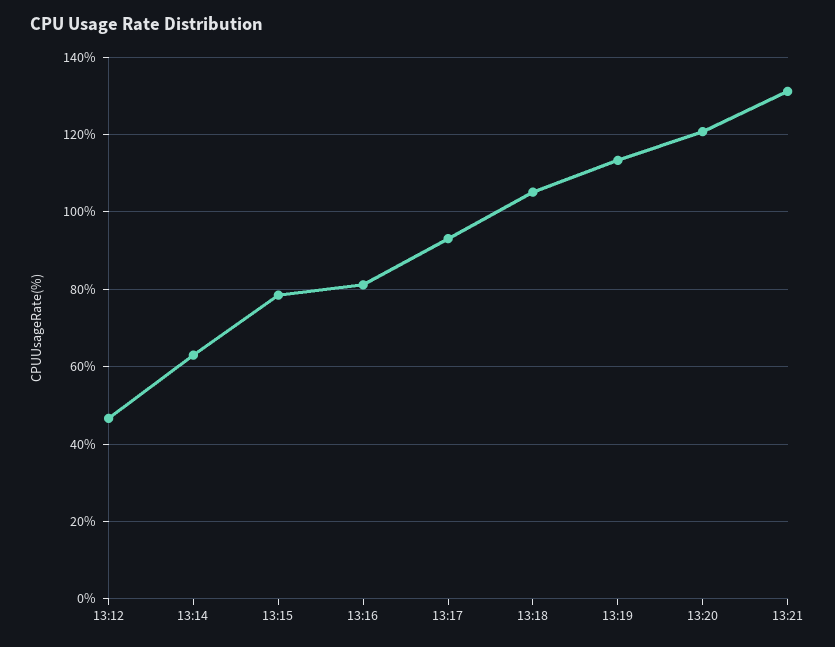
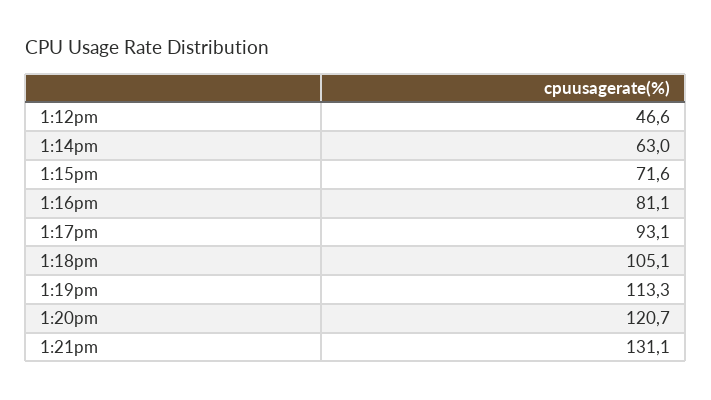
13:15: 78 -> 71.6

